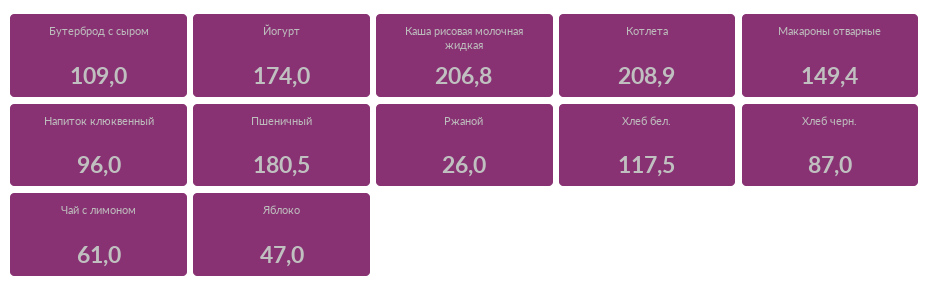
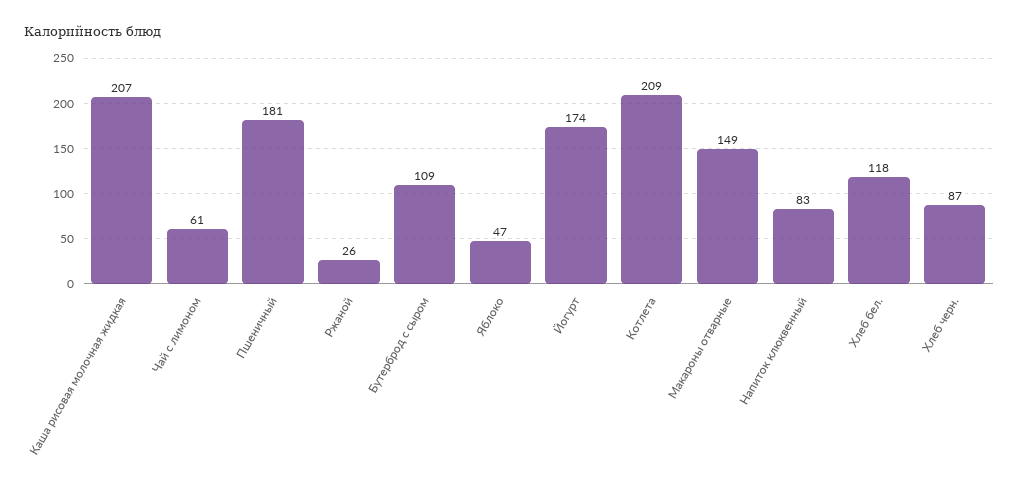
Напиток клюквенный: 96 -> 83

